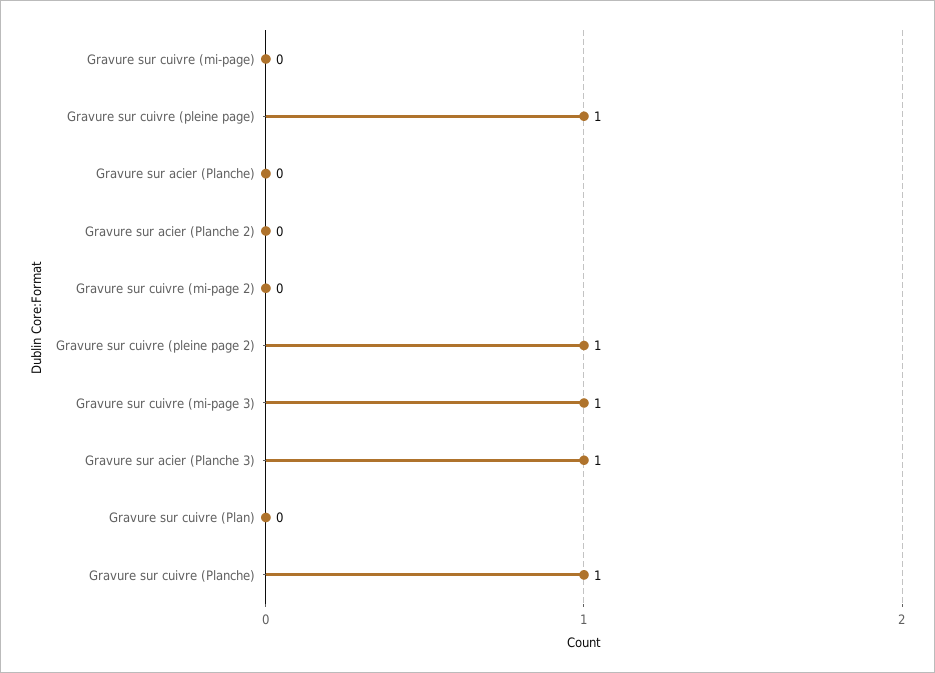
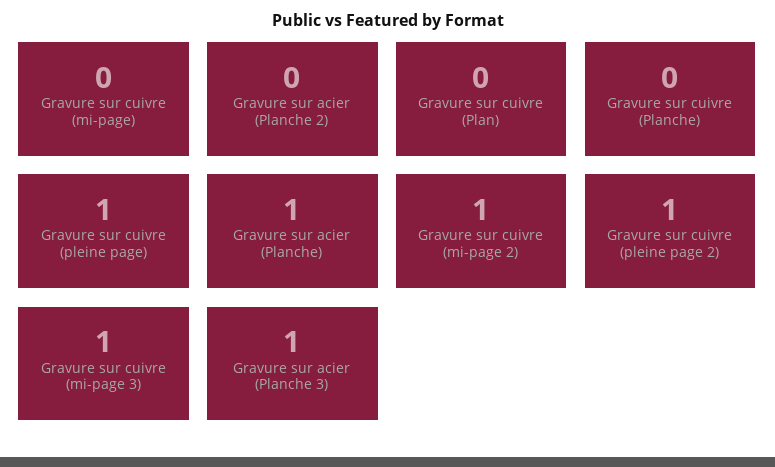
Gravure sur acier (Planche): 0 -> 1
Gravure sur cuivre (mi-page 2): 0 -> 1
Gravure sur cuivre (Planche): 1 -> 0

